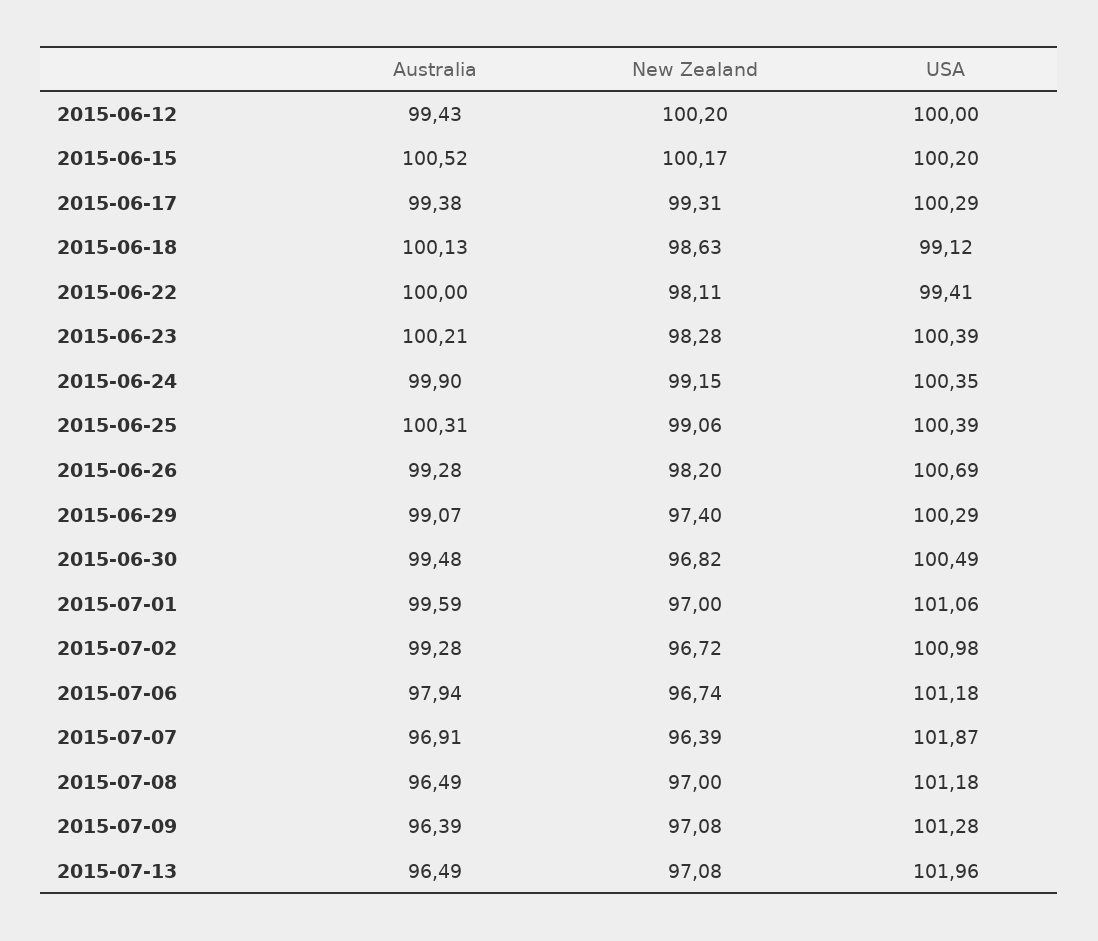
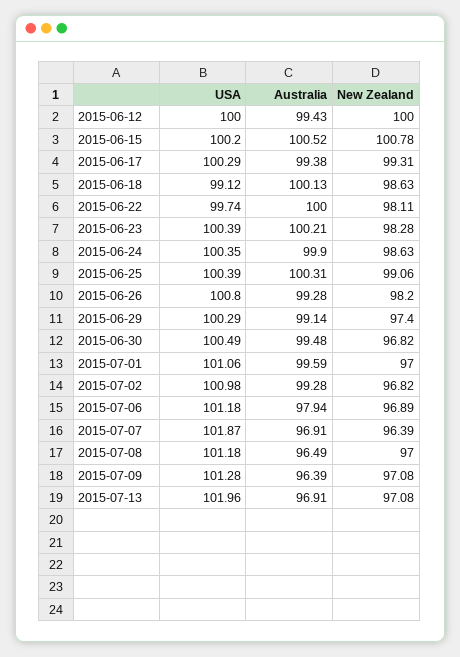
New Zealand, 2015-06-12: 100.2 -> 100
New Zealand, 2015-06-15: 100.17 -> 100.78
USA, 2015-06-22: 99.41 -> 99.74
New Zealand, 2015-06-24: 99.15 -> 98.63
USA, 2015-06-26: 100.69 -> 100.8
Australia, 2015-06-29: 99.07 -> 99.14
New Zealand, 2015-07-02: 96.72 -> 96.82
New Zealand, 2015-07-06: 96.74 -> 96.89
Australia, 2015-07-13: 96.49 -> 96.91

